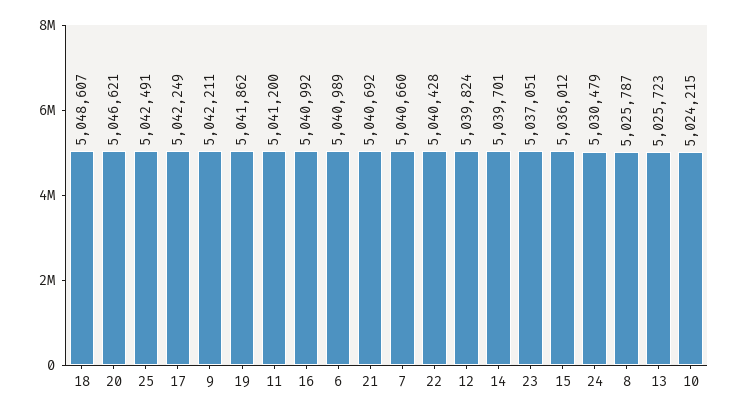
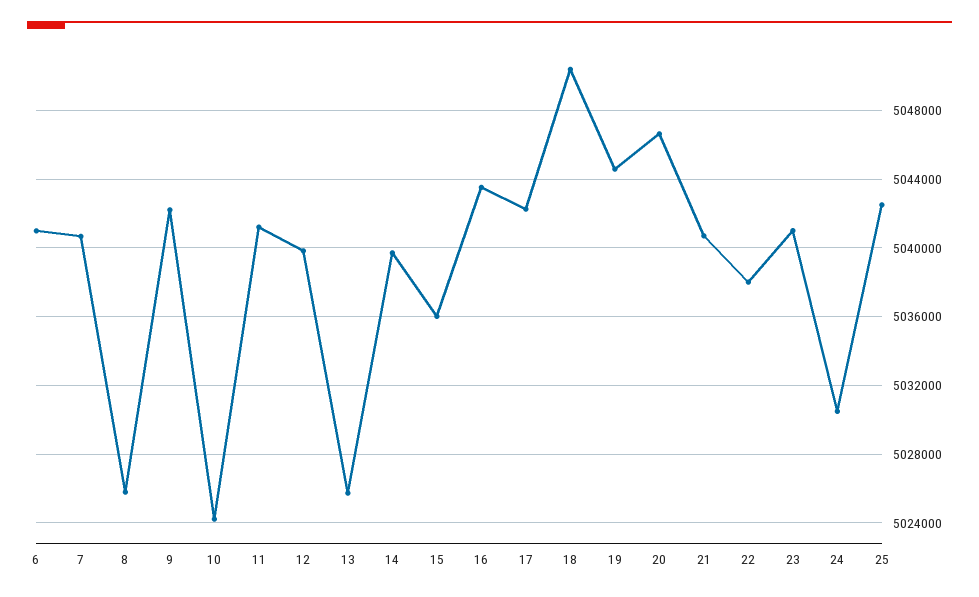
18: 5048607 -> 5050500
19: 5041862 -> 5044500
16: 5040992 -> 5043500
22: 5040428 -> 5038000
23: 5037051 -> 5041000

